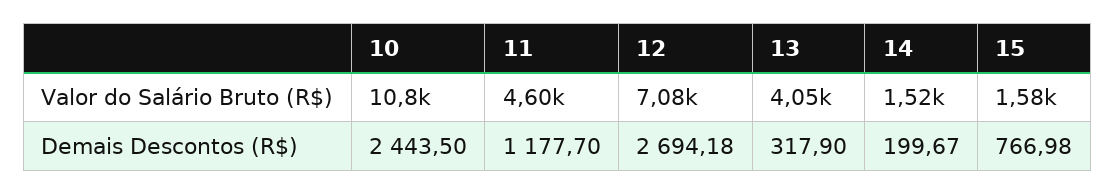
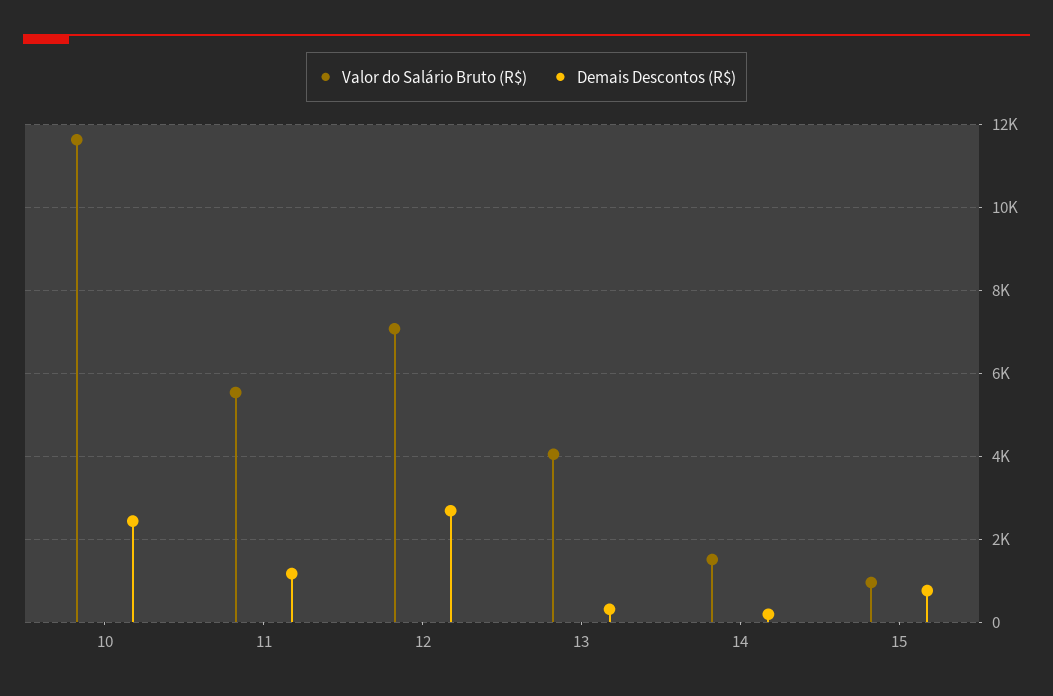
Valor do Salário Bruto (R$), 10: 10800 -> 11600
Valor do Salário Bruto (R$), 11: 4600 -> 5600
Valor do Salário Bruto (R$), 15: 1580 -> 1000

